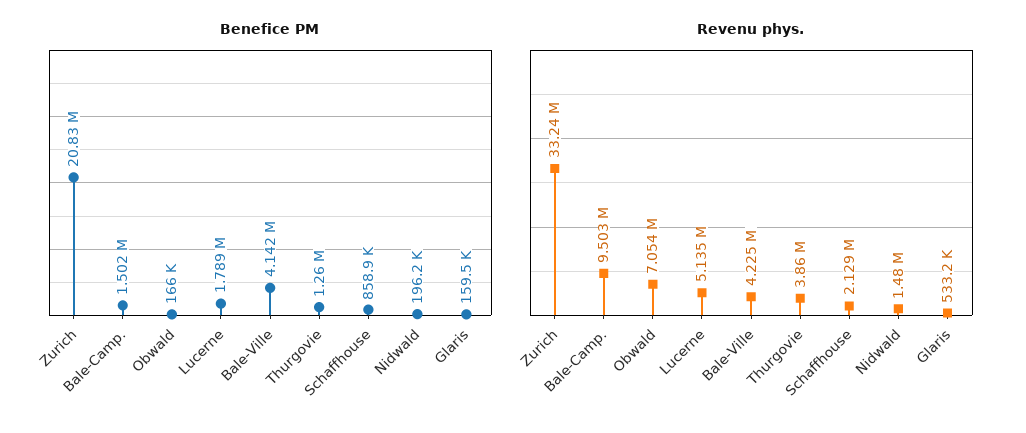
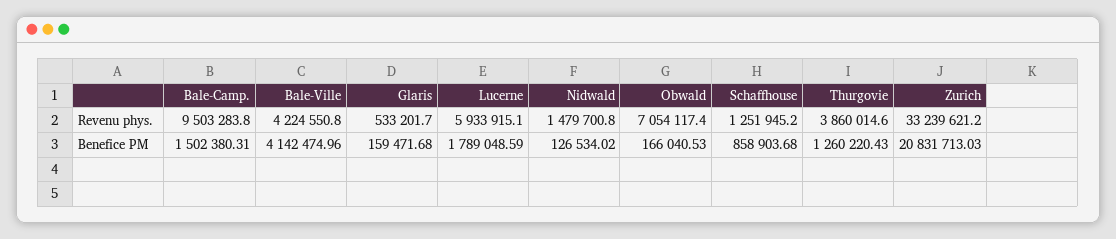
Benefice PM, Nidwald: 196200 -> 126534.02
Revenu phys., Lucerne: 5135000 -> 5933915.1
Revenu phys., Schaffhouse: 2129000 -> 1251945.2

